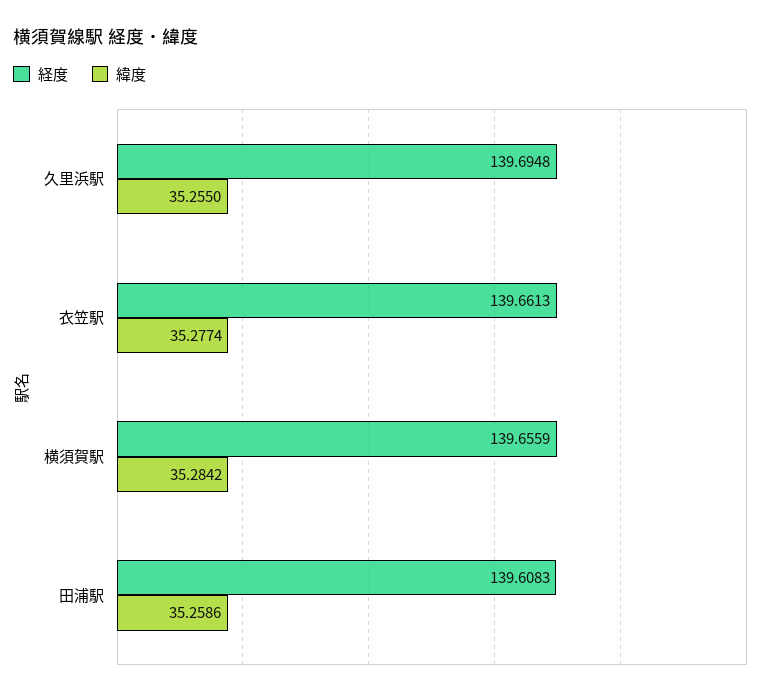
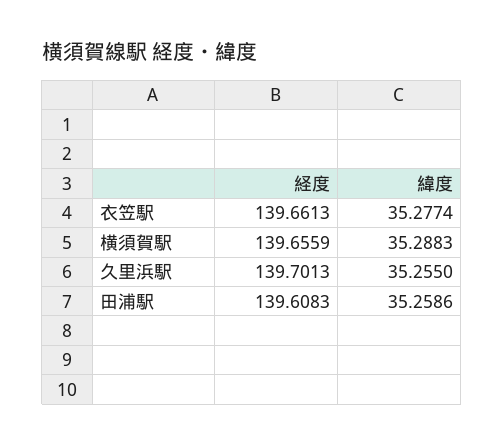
経度, 久里浜駅: 139.6948 -> 139.7013
緯度, 横須賀駅: 35.2842 -> 35.2883

